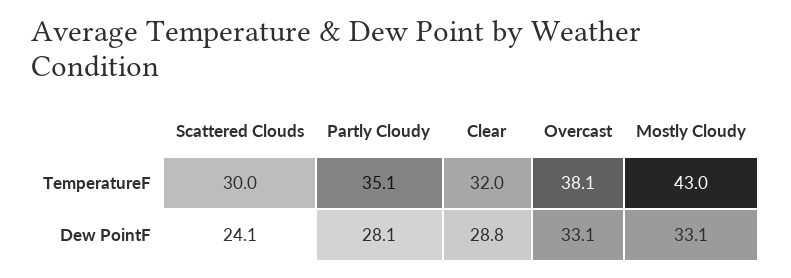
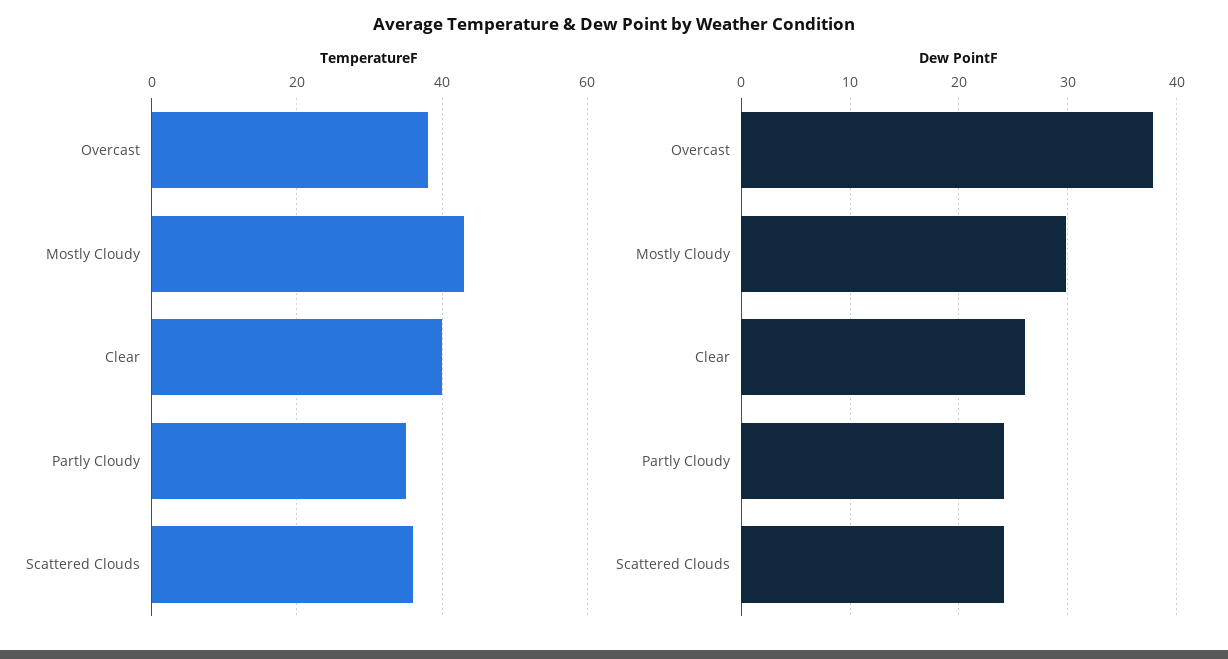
TemperatureF, Scattered Clouds: 30 -> 36
TemperatureF, Clear: 32 -> 40
Dew PointF, Partly Cloudy: 28.1 -> 24
Dew PointF, Clear: 28.8 -> 26
Dew PointF, Overcast: 33.1 -> 38
Dew PointF, Mostly Cloudy: 33.1 -> 30

